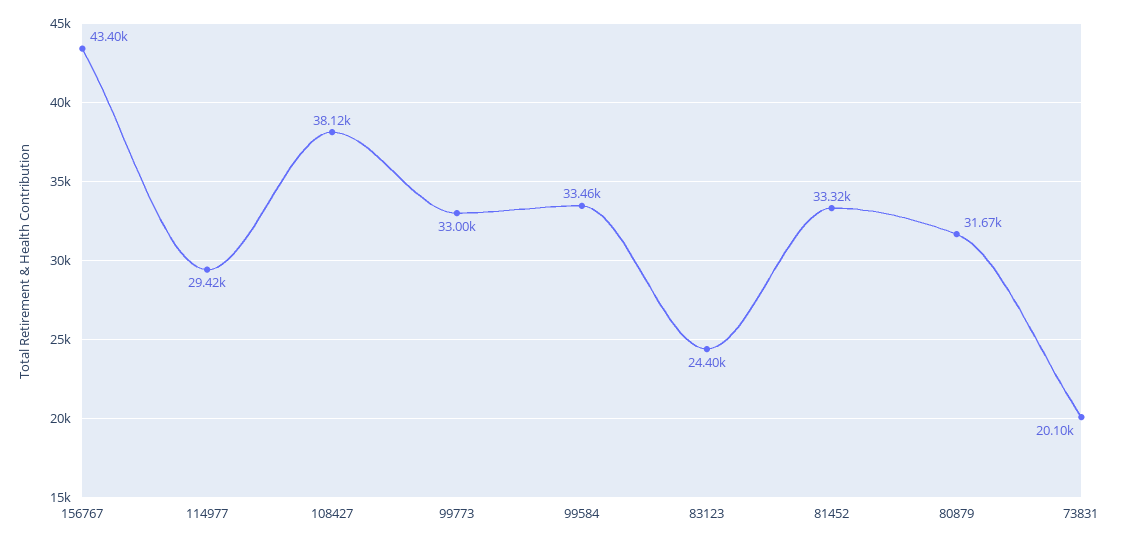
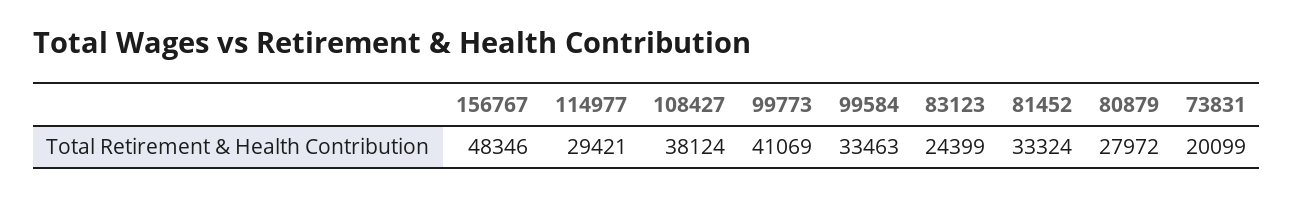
156767: 43400 -> 48346
99773: 33000 -> 41069
80879: 31670 -> 27972

